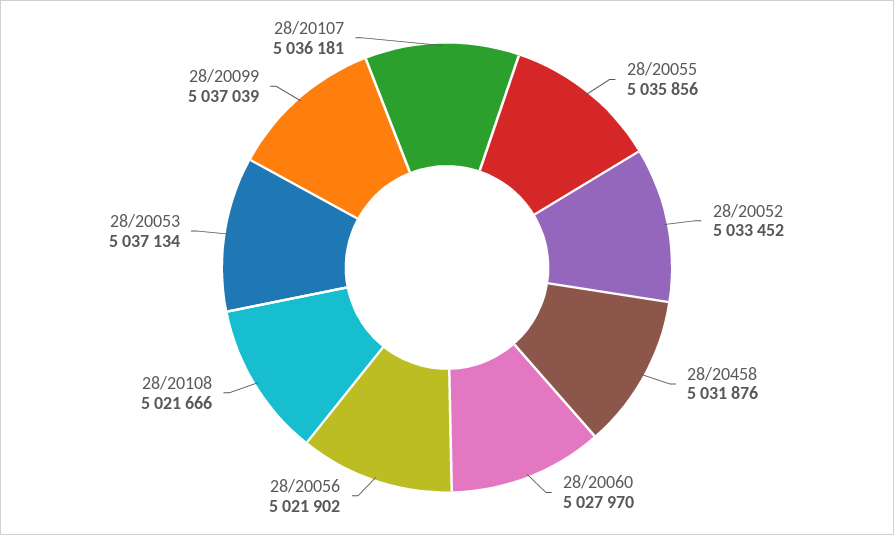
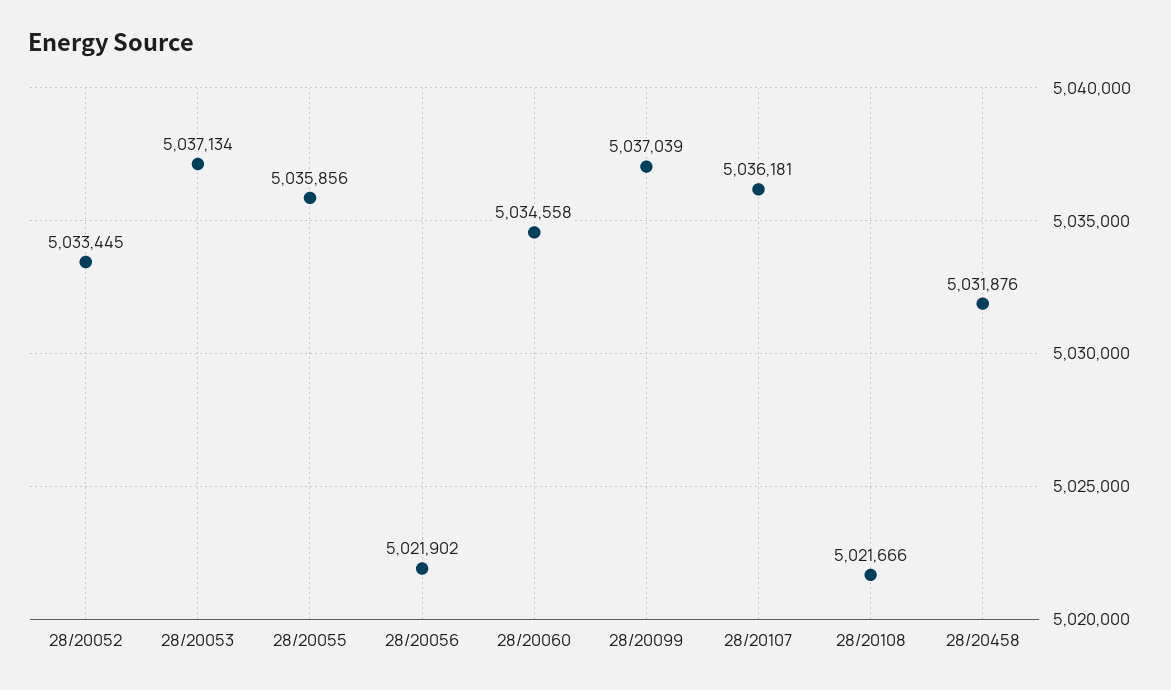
28/20052: 5033452 -> 5033445
28/20060: 5027970 -> 5034558

